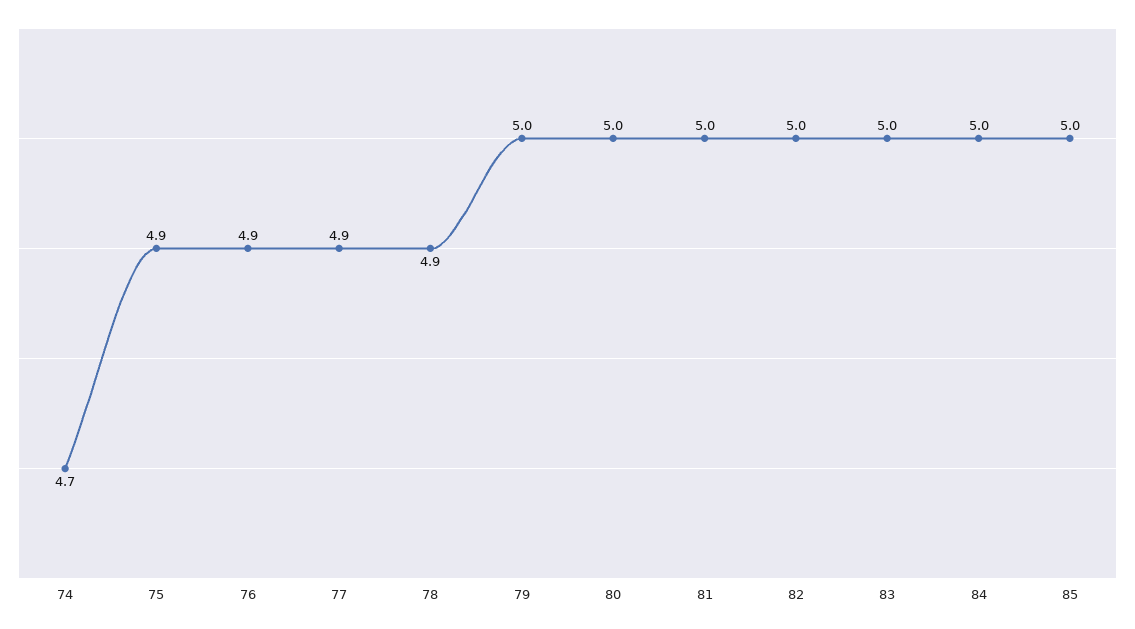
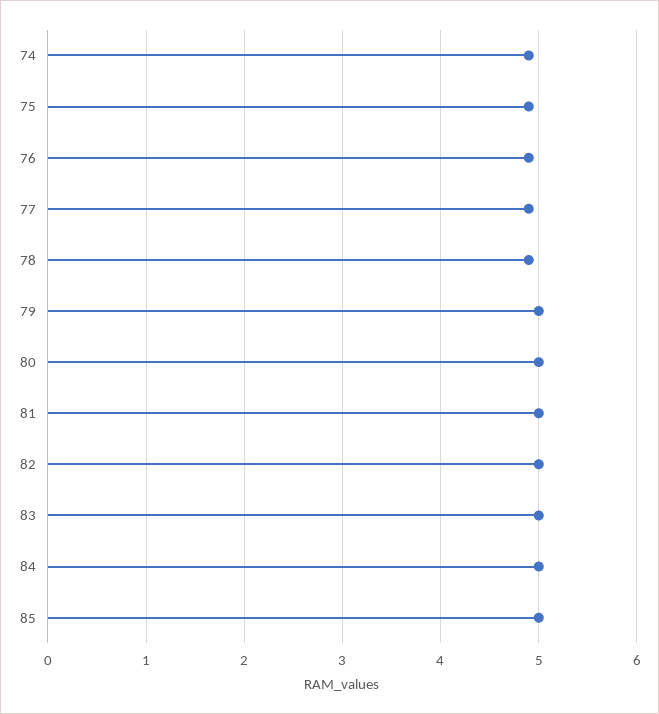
74: 4.7 -> 4.9

